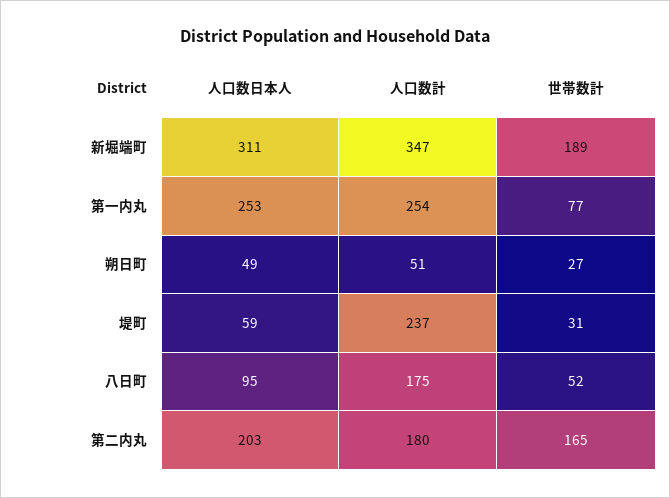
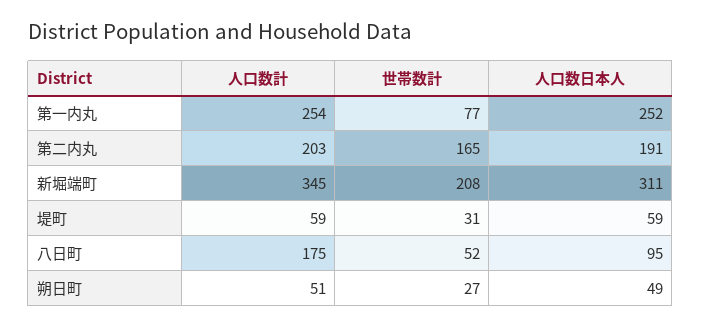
人口数計, 新堀端町: 347 -> 345
世帯数計, 新堀端町: 189 -> 208
人口数日本人, 第一内丸: 253 -> 252
人口数計, 堤町: 237 -> 59
人口数日本人, 第二内丸: 203 -> 191
人口数計, 第二内丸: 180 -> 203

